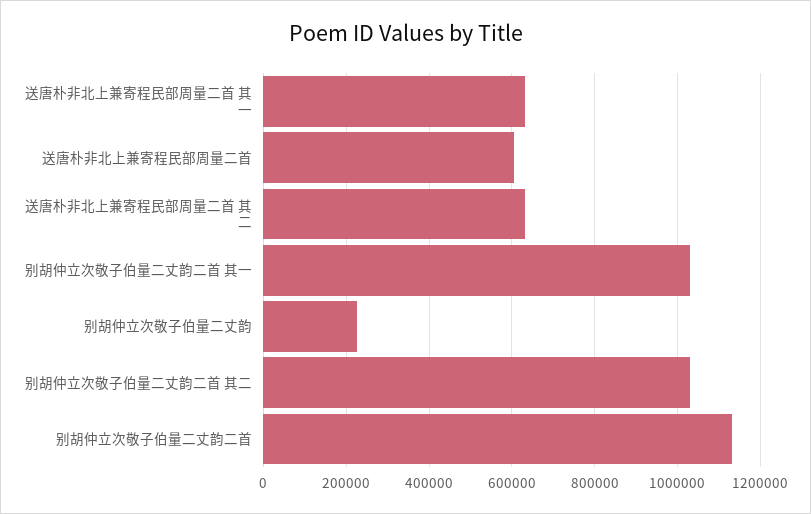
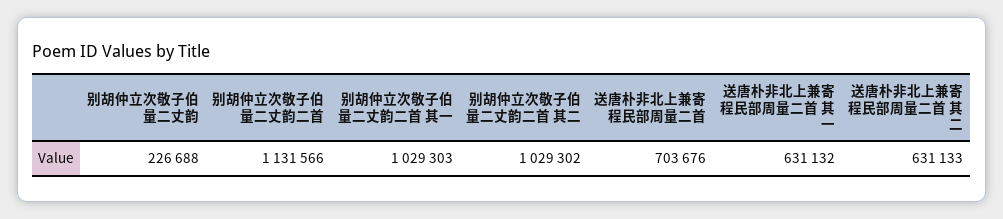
送唐朴非北上兼寄程民部周量二首: 600000 -> 703676

